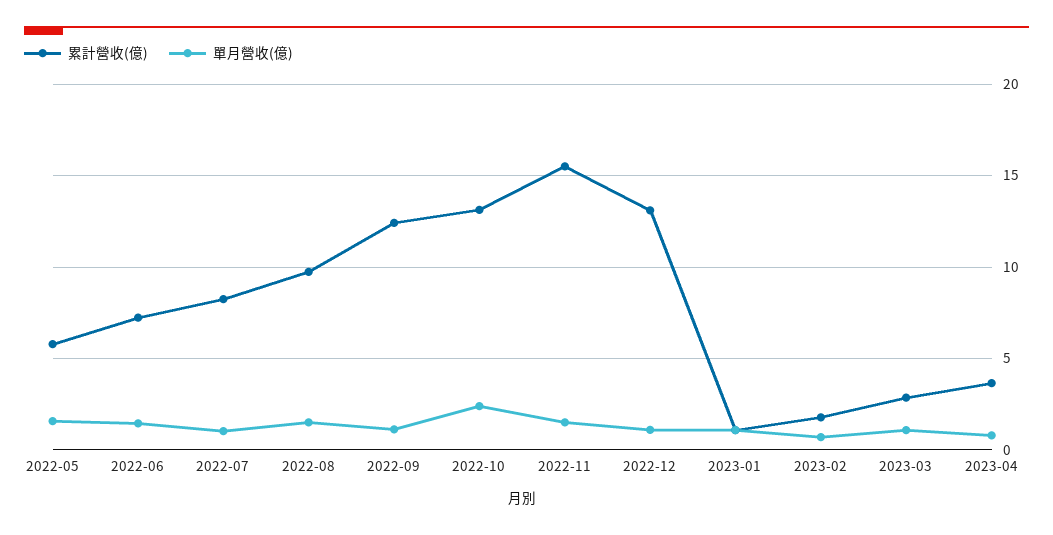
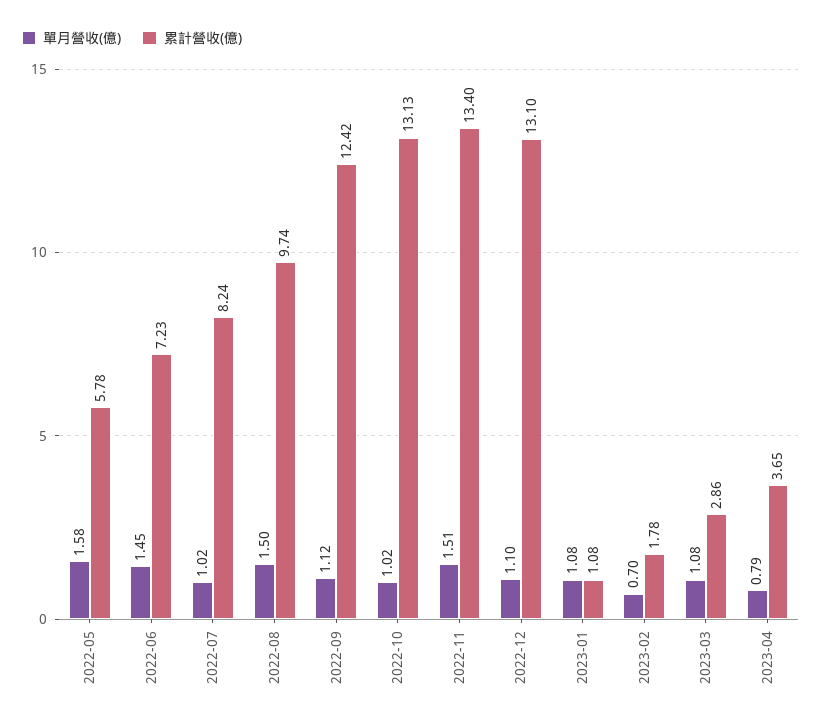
單月營收(億), 2022-10: 2.5 -> 1.02
累計營收(億), 2022-11: 15.5 -> 13.4

